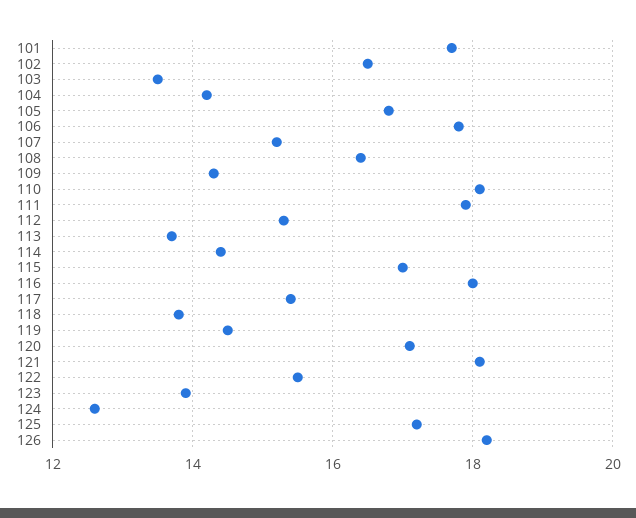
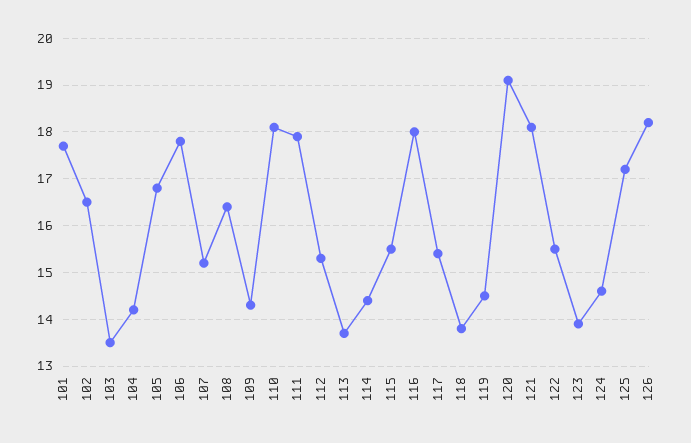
115: 17 -> 15.5
120: 17 -> 19
124: 12.5 -> 14.5

